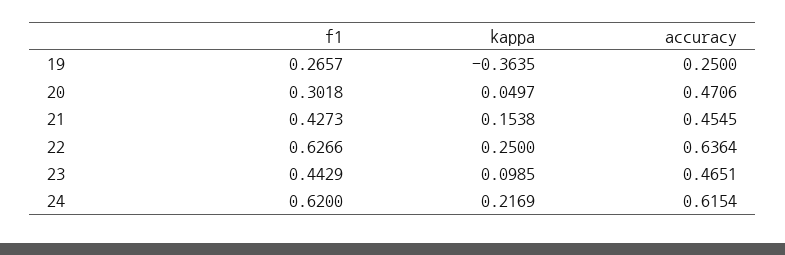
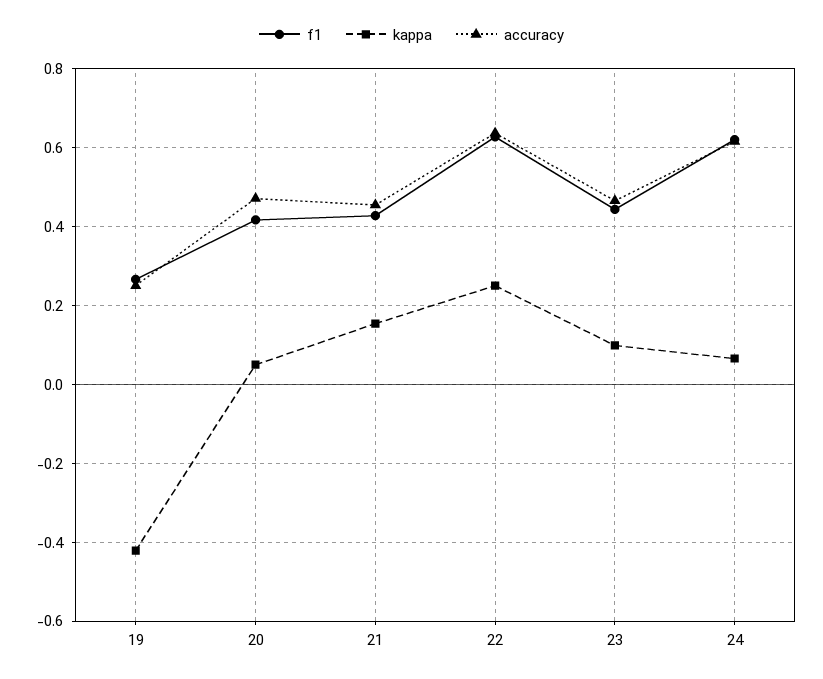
kappa, 19: -0.3635 -> -0.42
f1, 20: 0.3018 -> 0.42
kappa, 24: 0.2169 -> 0.06

